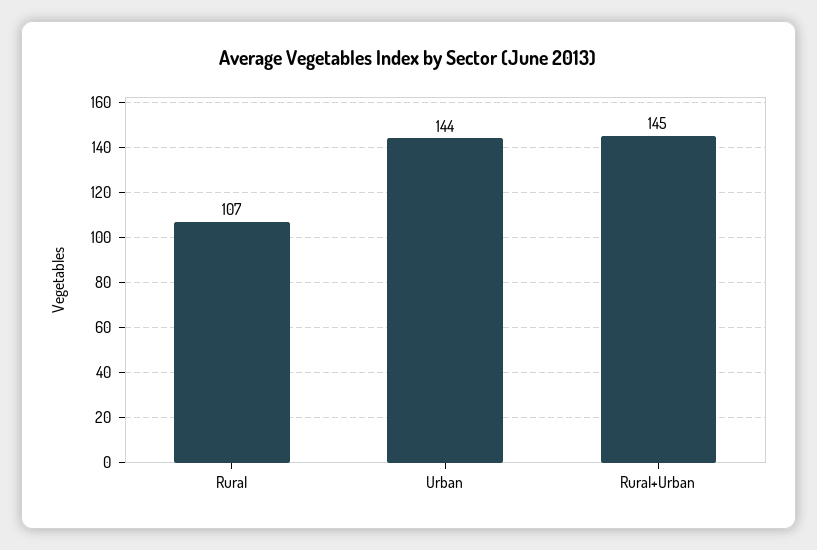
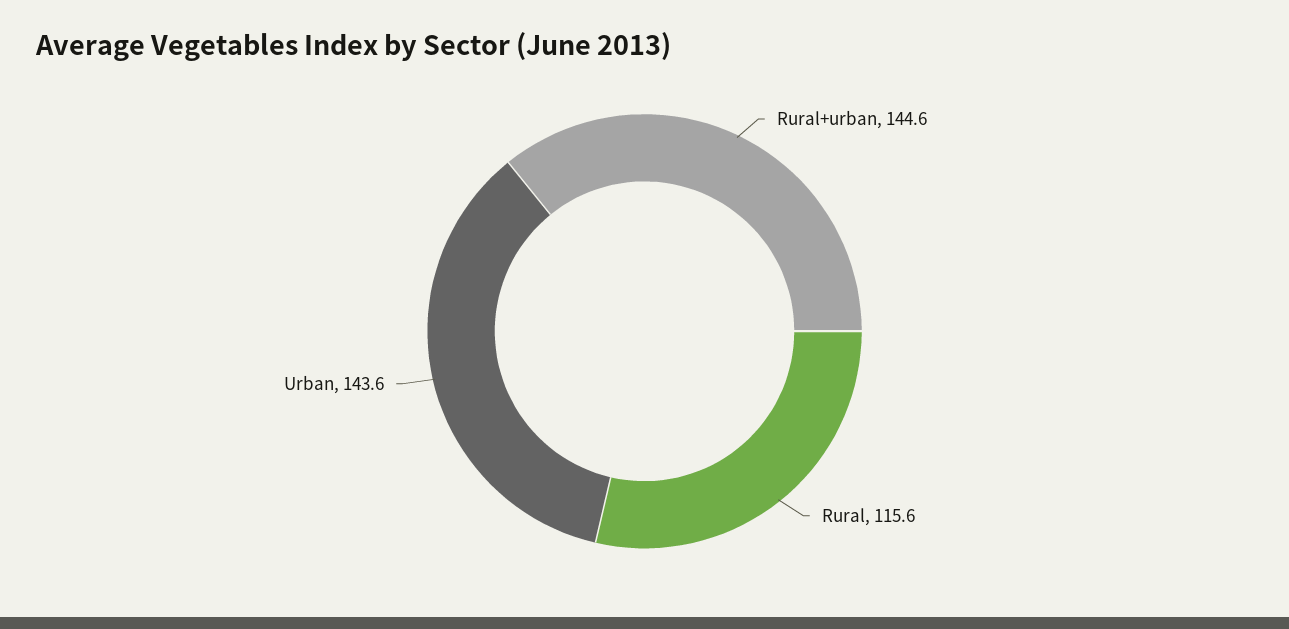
Rural: 107 -> 115.6

